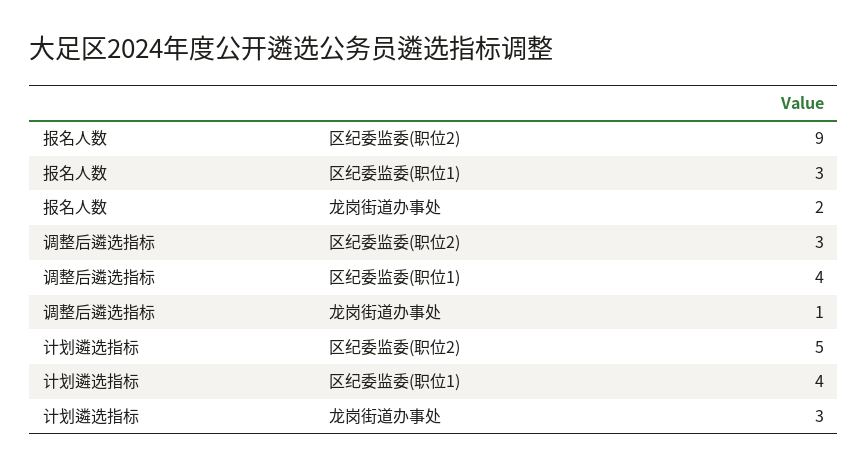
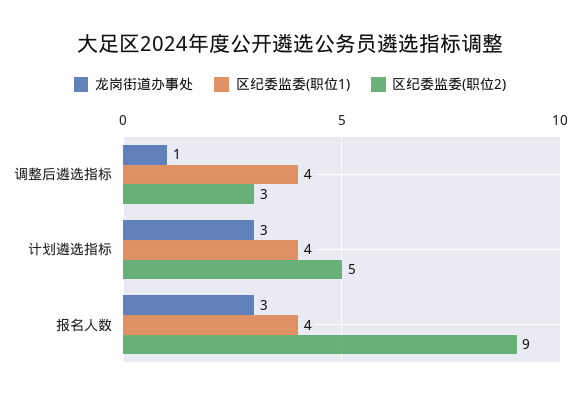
区纪委监委(职位1), 报名人数: 3 -> 4
龙岗街道办事处, 报名人数: 2 -> 3

